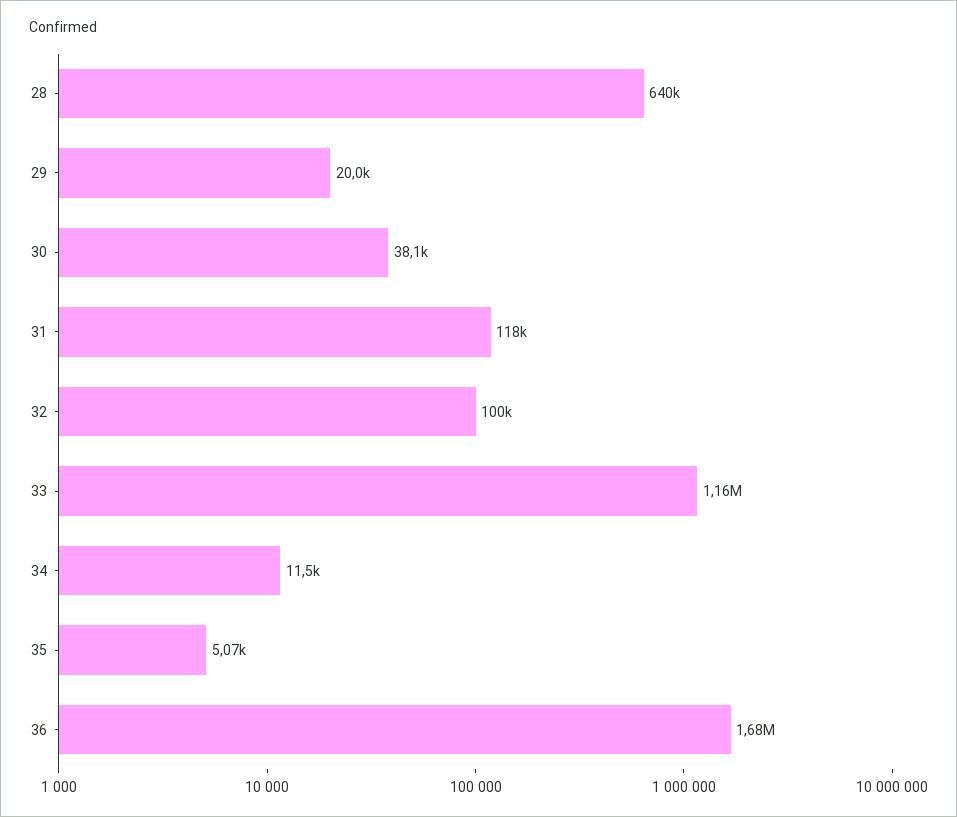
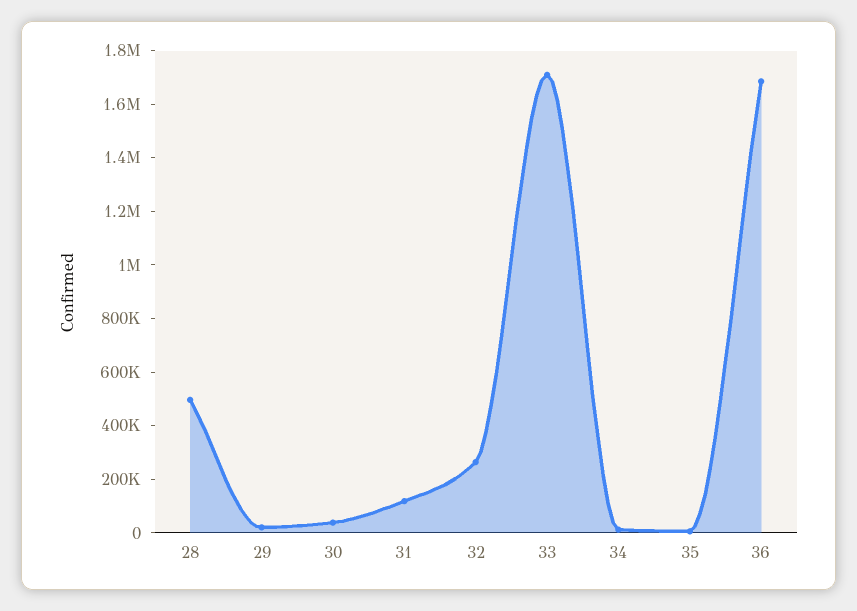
28: 640000 -> 500000
32: 100000 -> 250000
33: 1160000 -> 1700000

